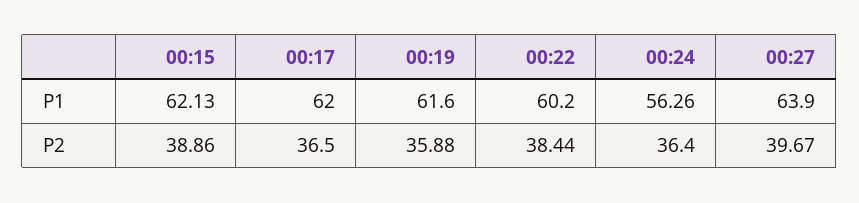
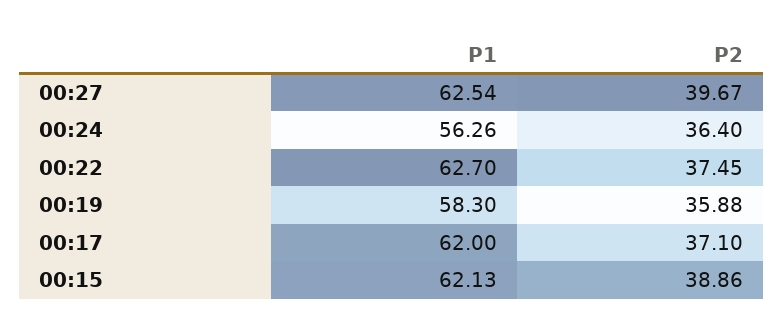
00:19, P1: 61.6 -> 58.3
00:22, P1: 60.2 -> 62.7
00:27, P1: 63.9 -> 62.54
00:17, P2: 36.5 -> 37.1
00:22, P2: 38.44 -> 37.45

